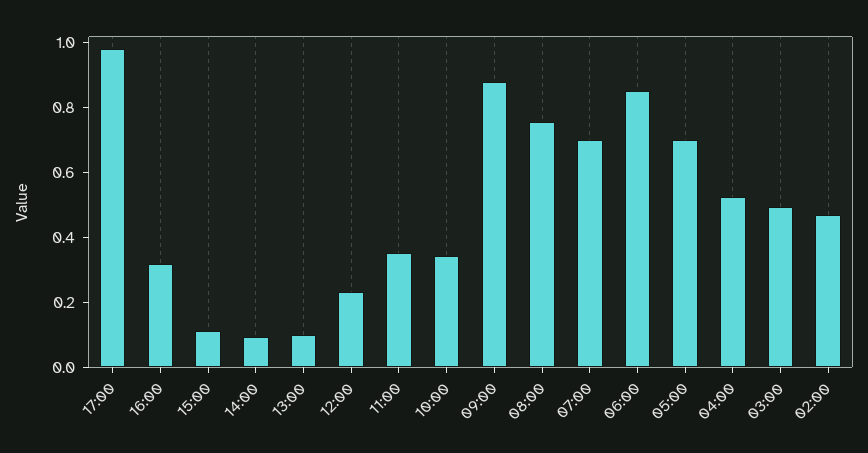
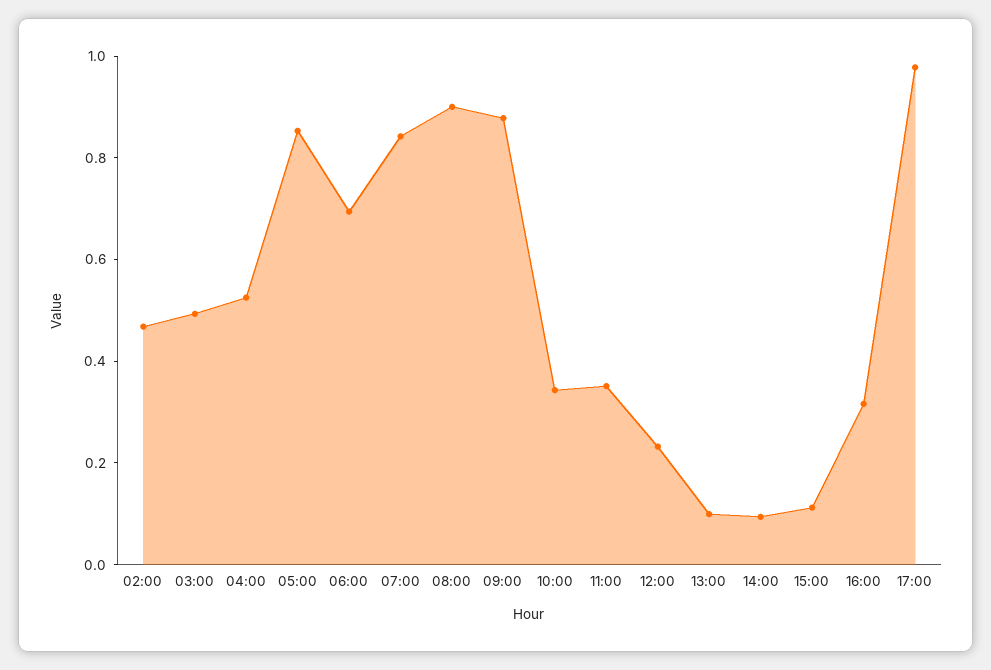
08:00: 0.75 -> 0.9
07:00: 0.7 -> 0.85
06:00: 0.85 -> 0.7
05:00: 0.7 -> 0.85

